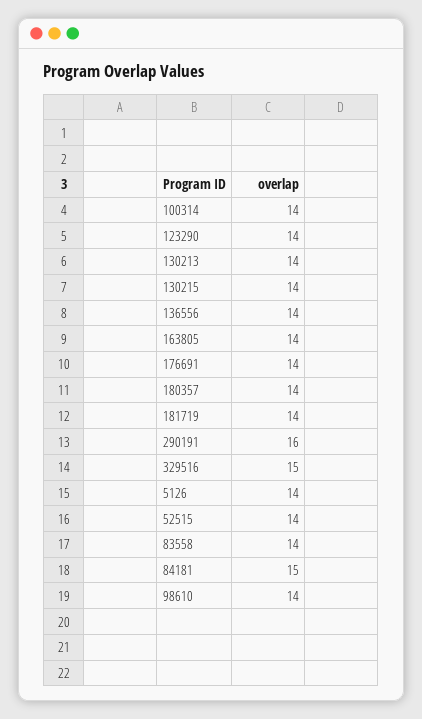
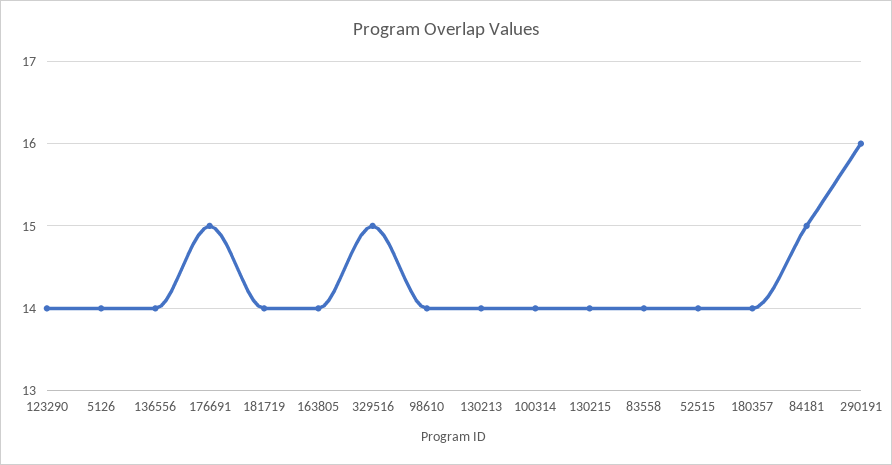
176691: 14 -> 15

